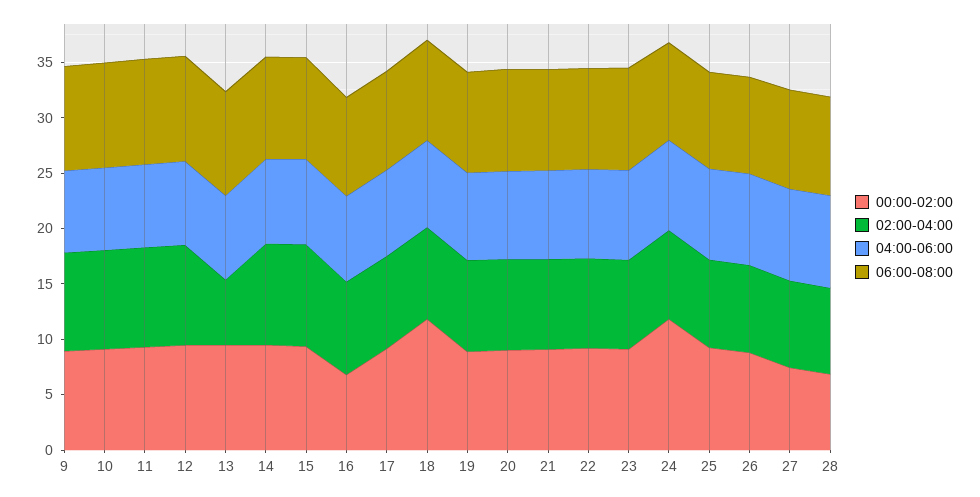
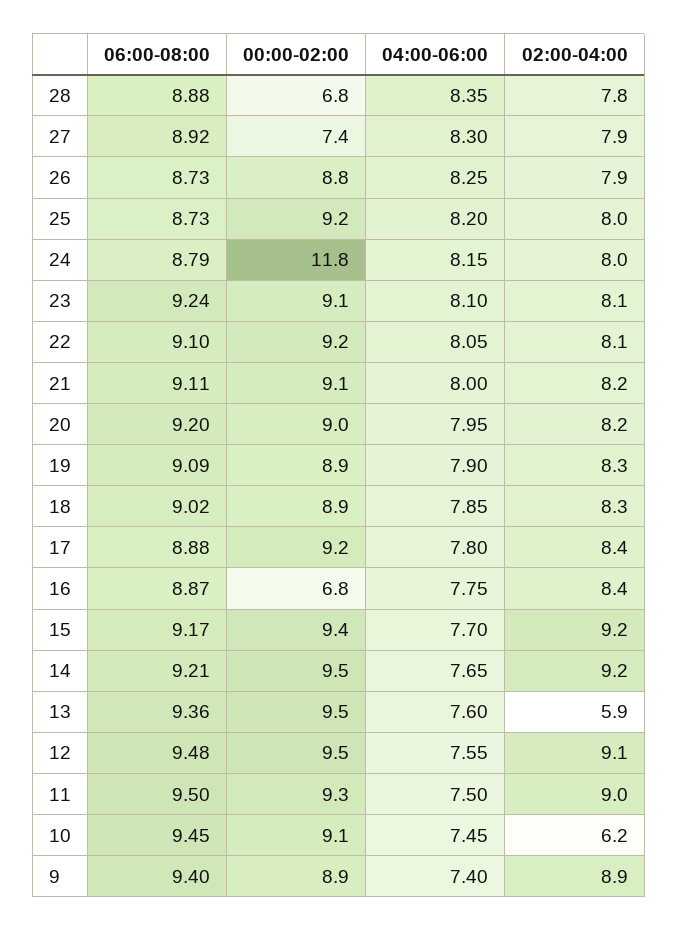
02:00-04:00, 10: 9 -> 6.2
00:00-02:00, 18: 12 -> 8.9

